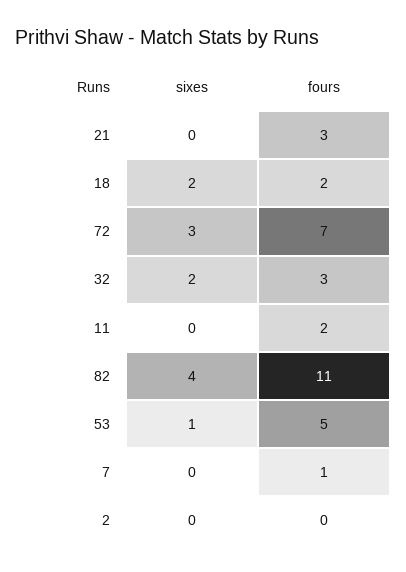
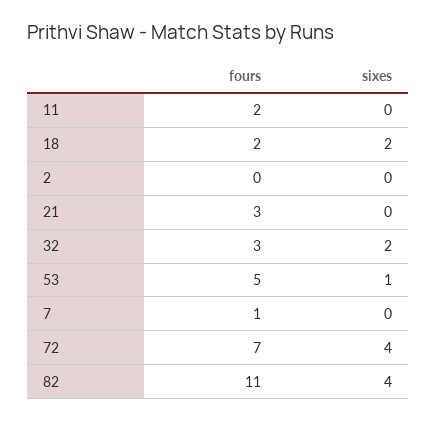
sixes, 72: 3 -> 4

